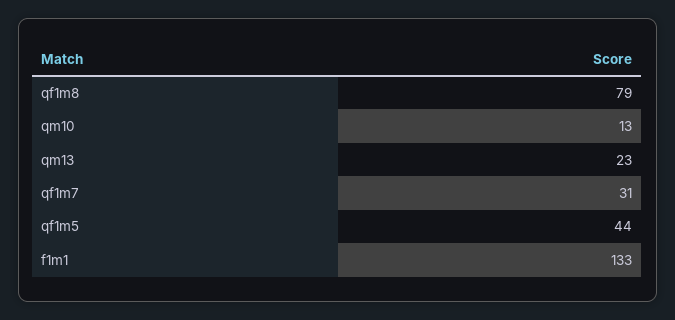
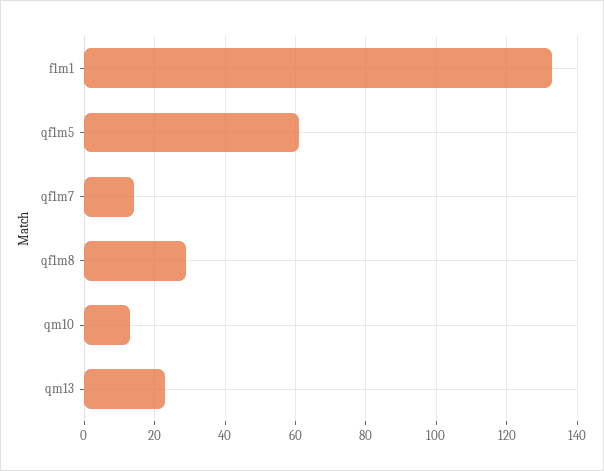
qf1m8: 79 -> 30
qf1m7: 31 -> 15
qf1m5: 44 -> 60

